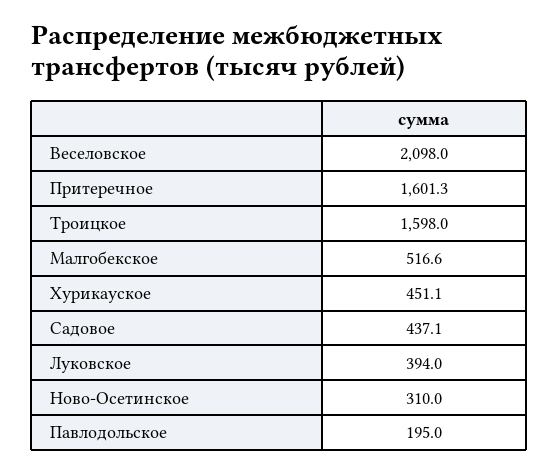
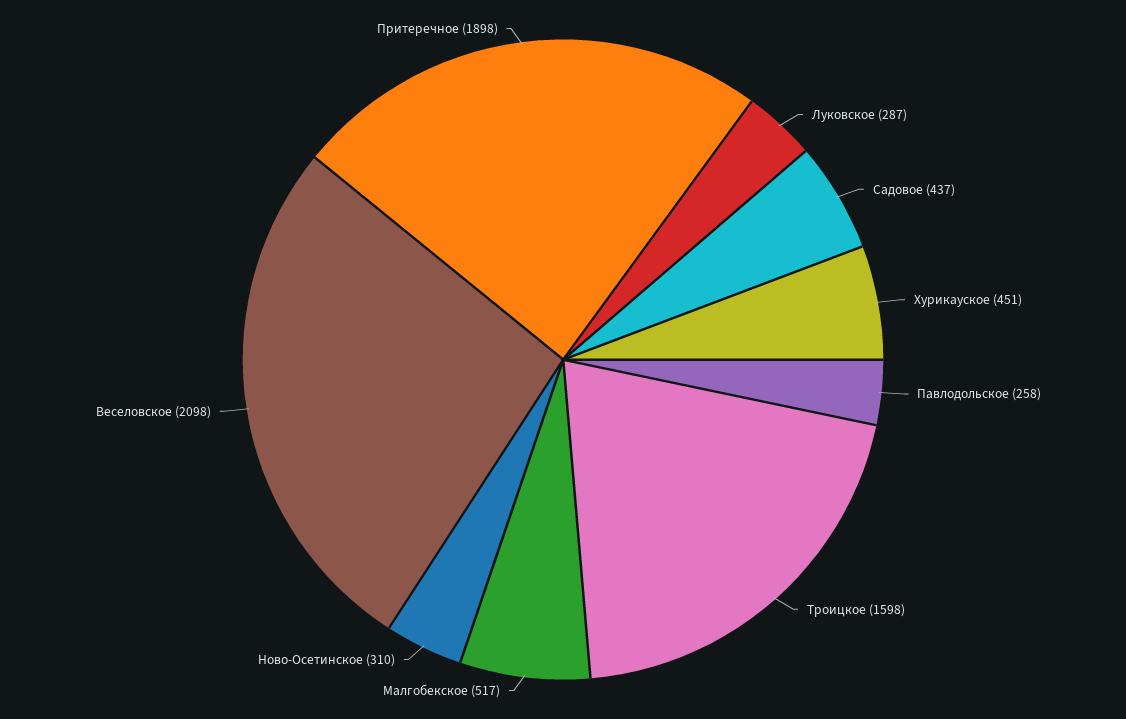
Притеречное: 1601.3 -> 1898
Луковское: 394 -> 287
Павлодольское: 195 -> 258

